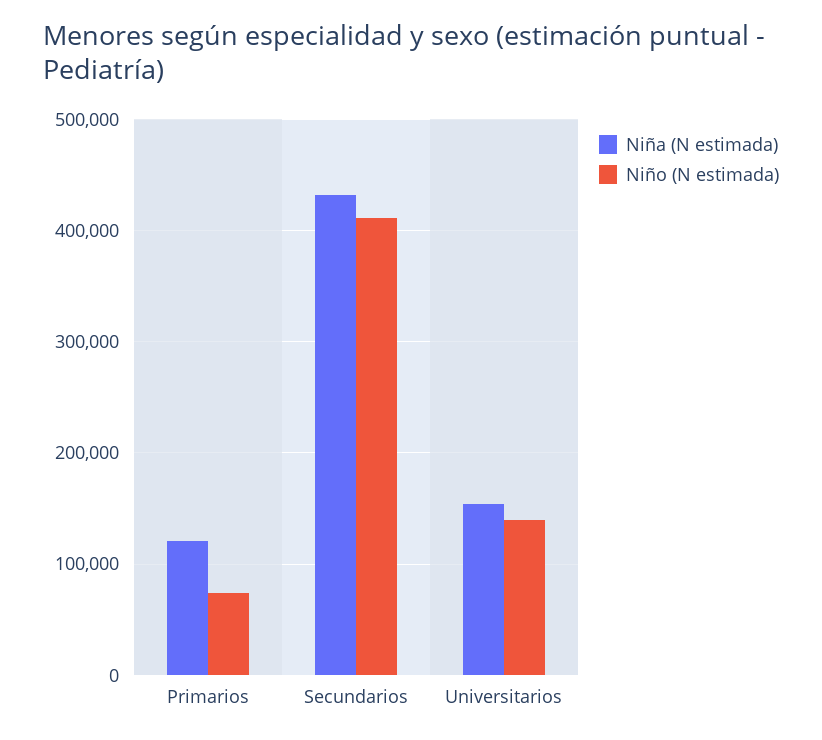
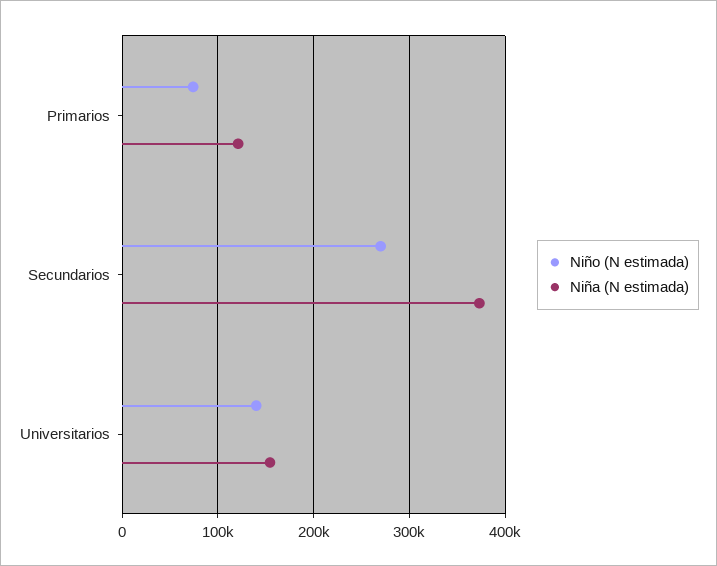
Niña (N estimada), Secundarios: 430000 -> 370000
Niño (N estimada), Secundarios: 410000 -> 270000

